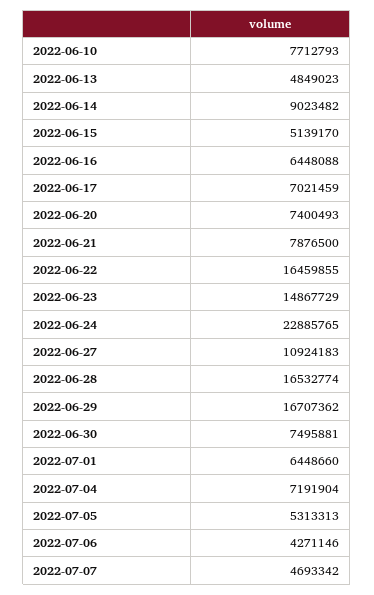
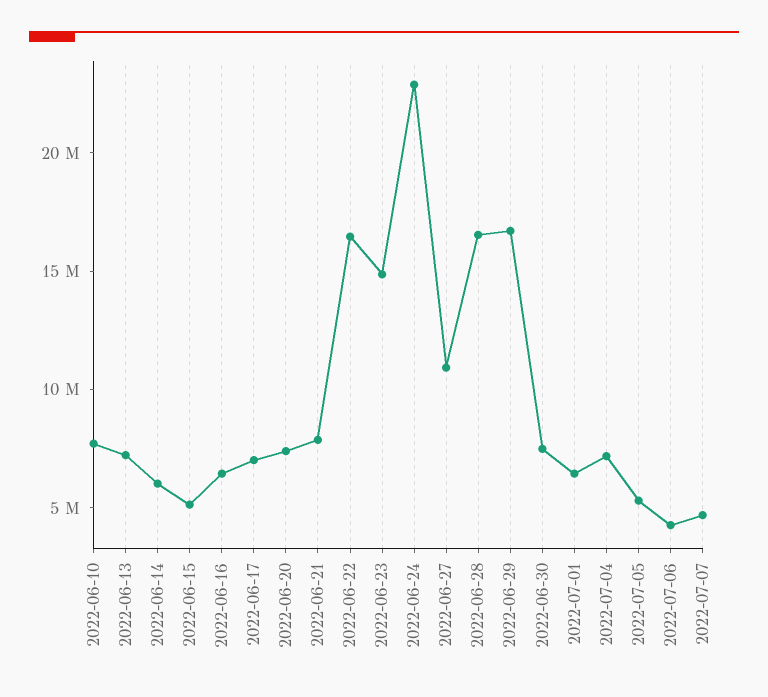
2022-06-13: 4849023 -> 7000000
2022-06-14: 9023482 -> 6000000

